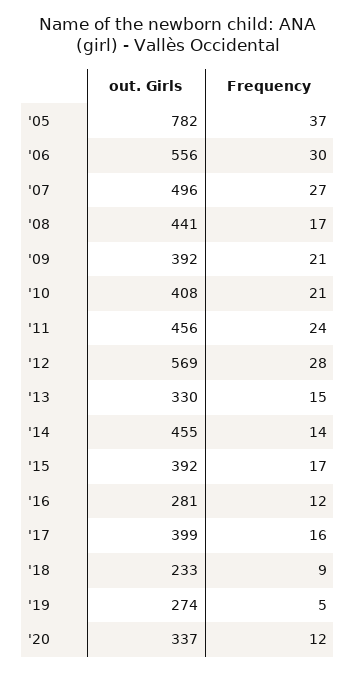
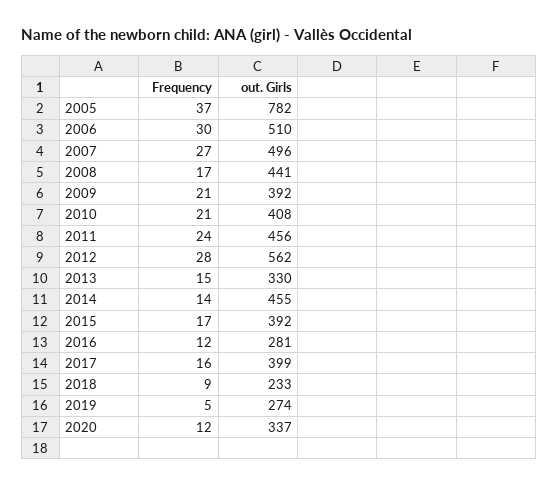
out. Girls, '06: 556 -> 510
out. Girls, '12: 569 -> 562

